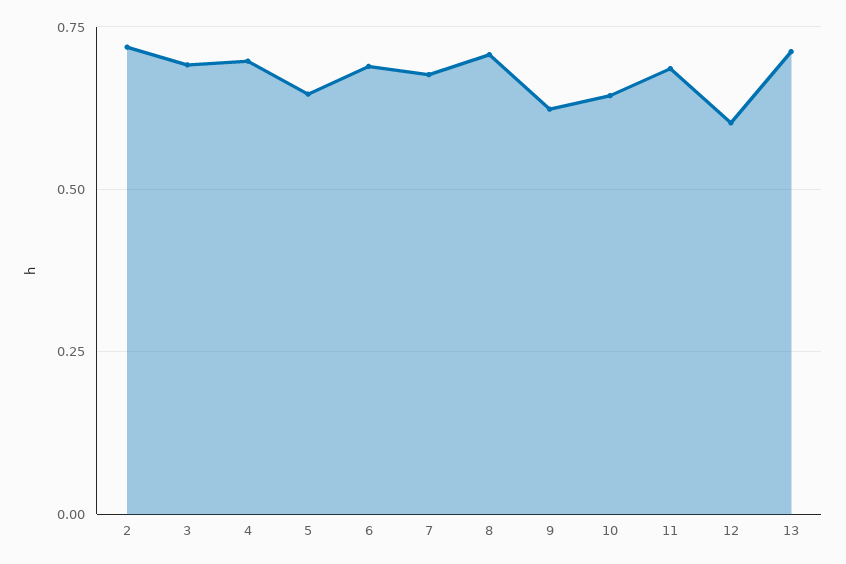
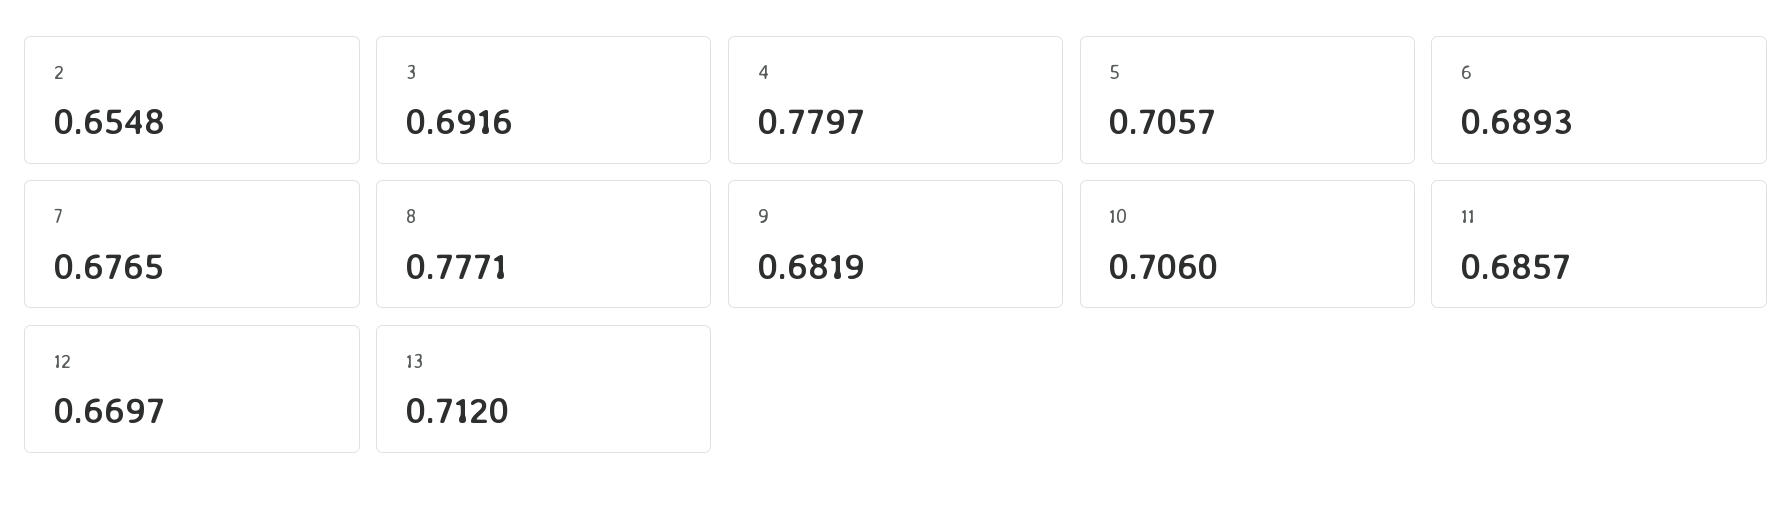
2: 0.725 -> 0.6548
4: 0.7 -> 0.7797
5: 0.65 -> 0.7057
8: 0.7 -> 0.7771
9: 0.625 -> 0.6819
10: 0.65 -> 0.706
12: 0.6 -> 0.6697

